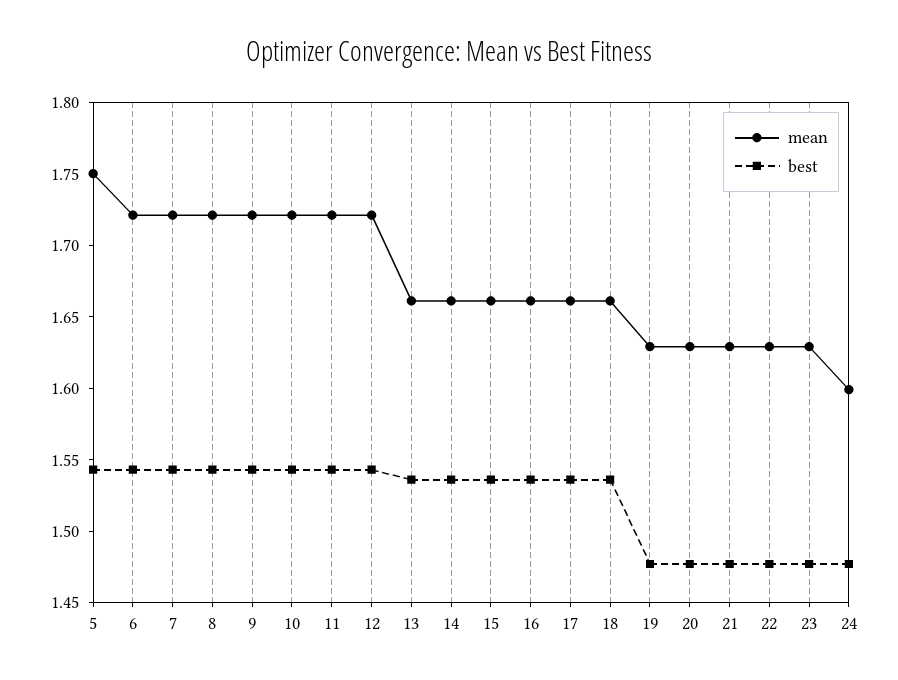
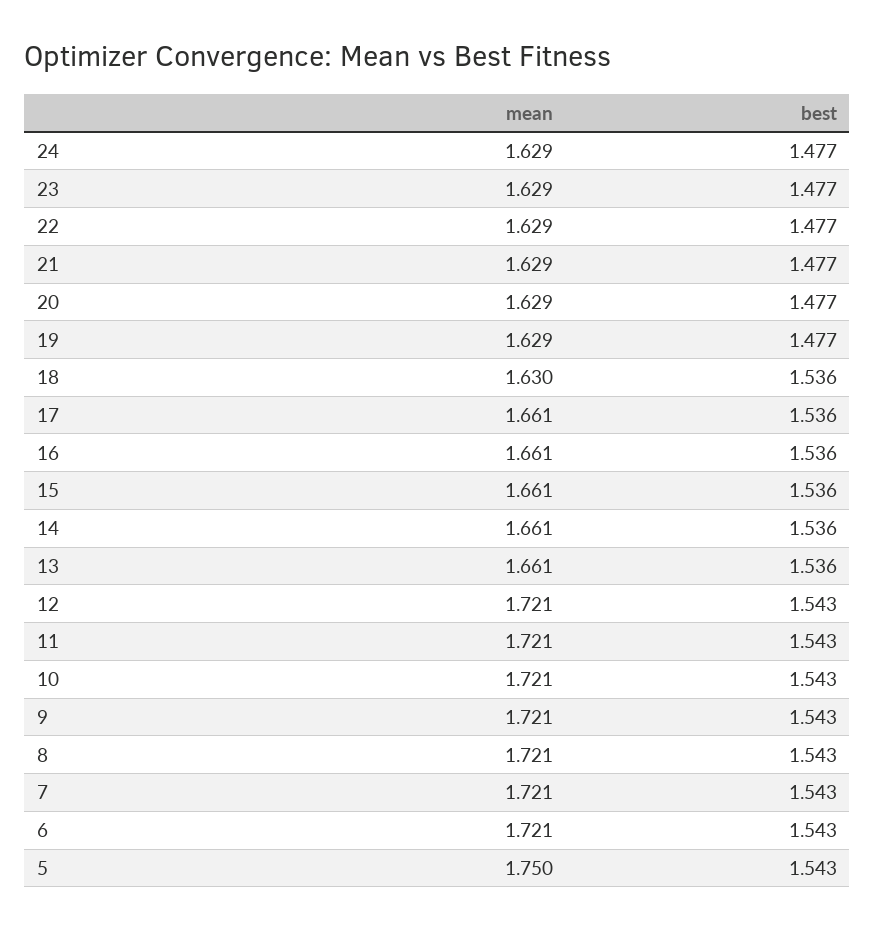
mean, 18: 1.66 -> 1.63
mean, 24: 1.6 -> 1.629

